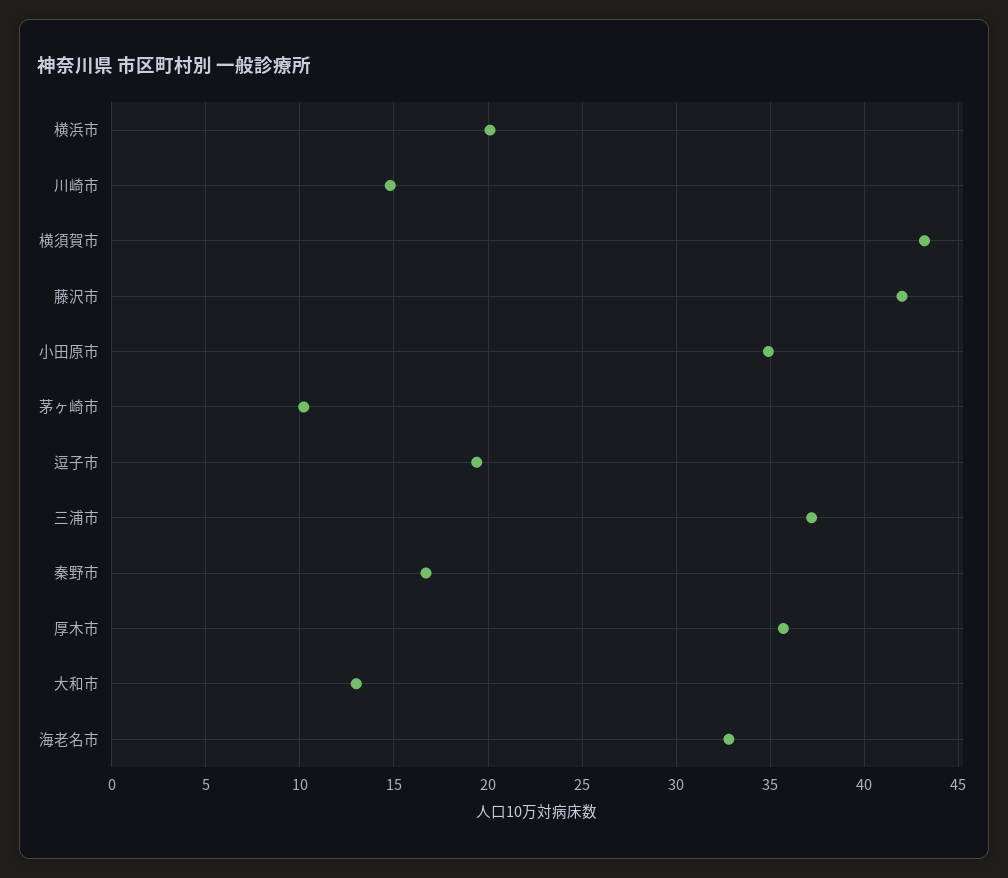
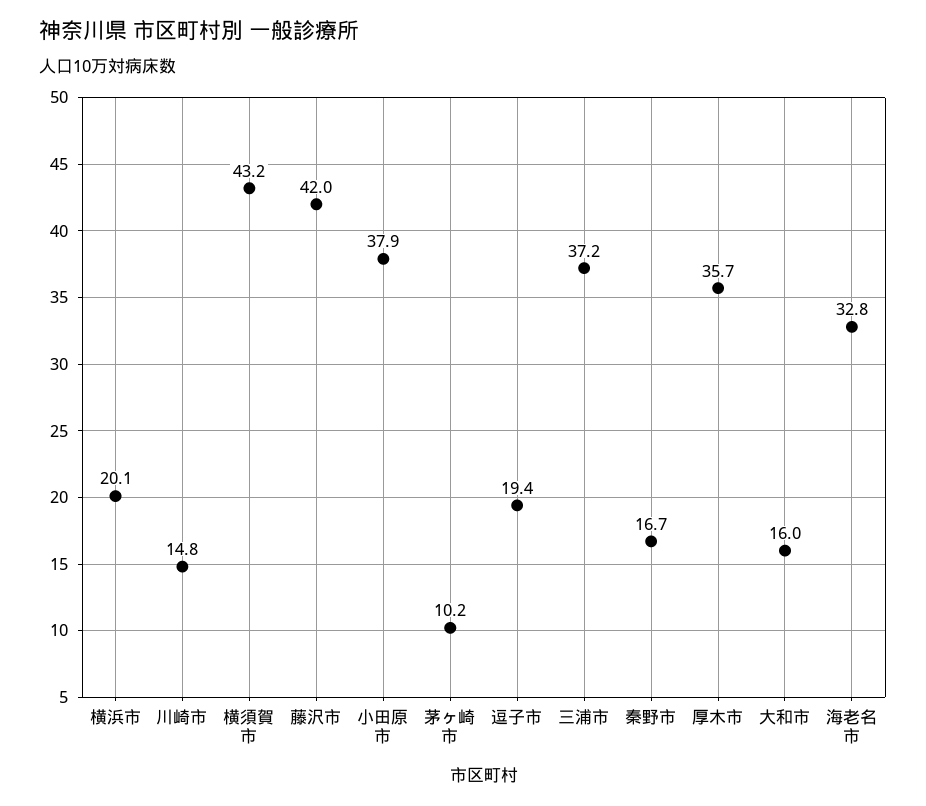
小田原市: 35 -> 37.9
大和市: 13 -> 16

